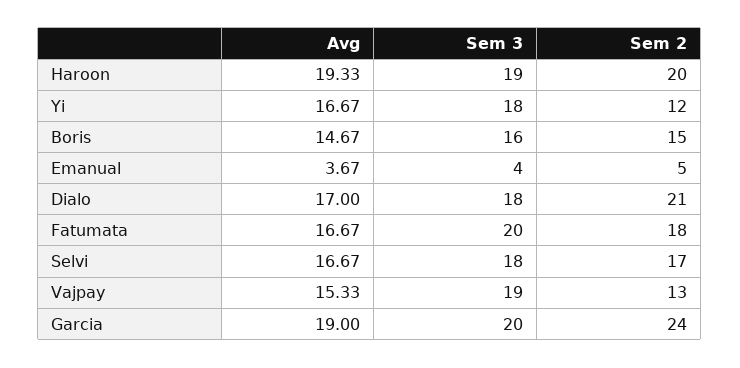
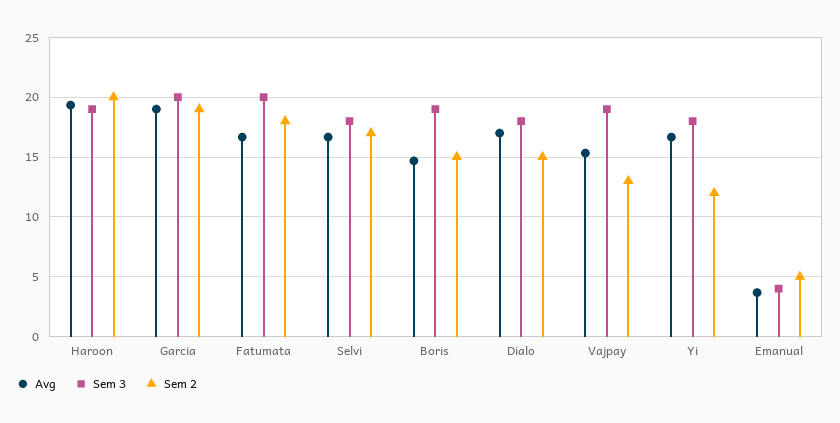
Sem 3, Boris: 16 -> 19
Sem 2, Dialo: 21 -> 15
Sem 2, Garcia: 24 -> 19

